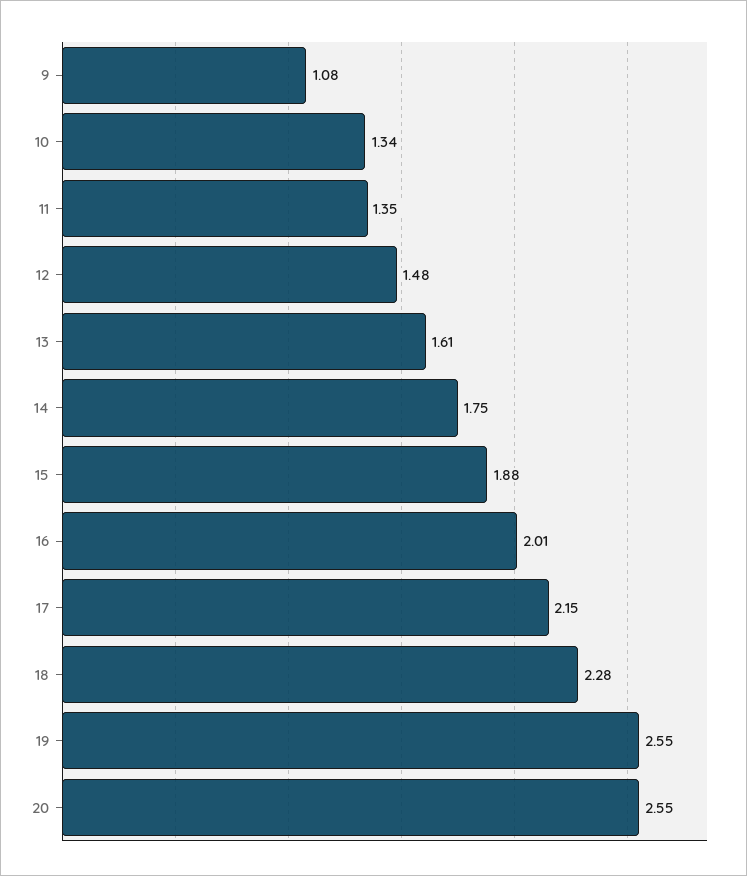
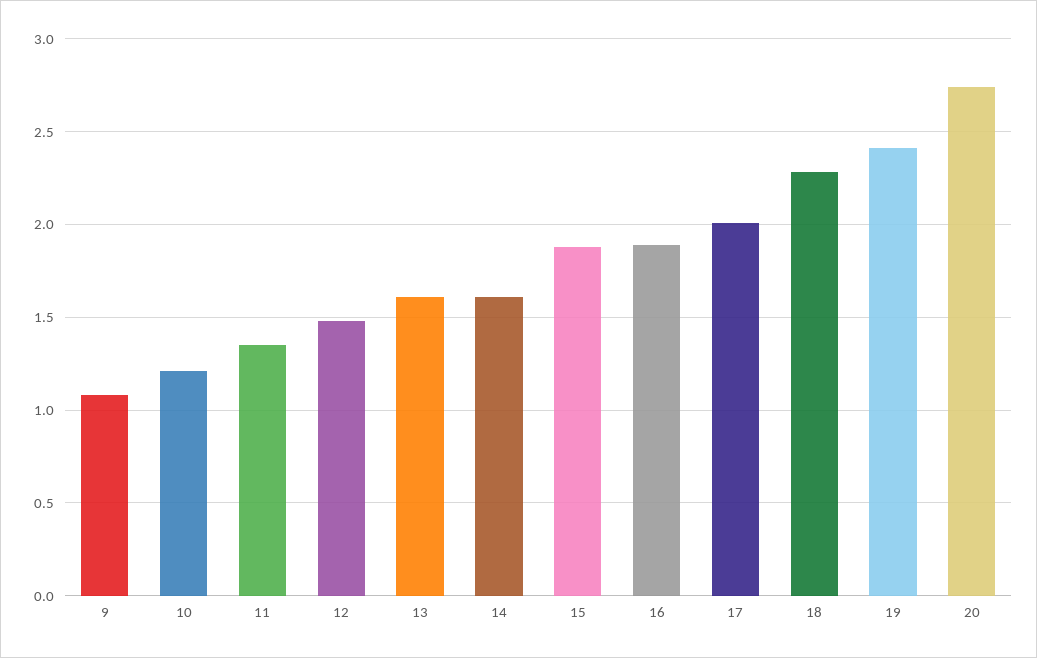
10: 1.34 -> 1.2
14: 1.75 -> 1.6
16: 2.01 -> 1.9
17: 2.15 -> 2
19: 2.55 -> 2.4
20: 2.55 -> 2.75

